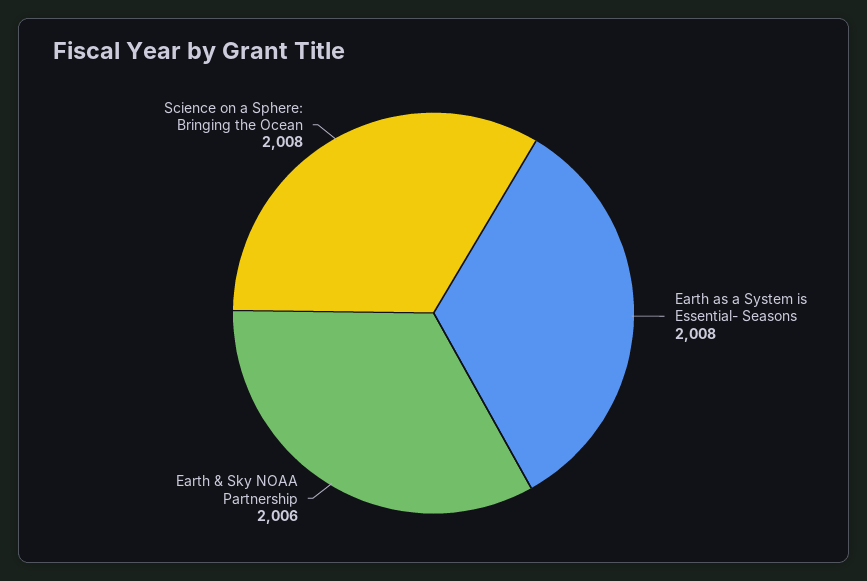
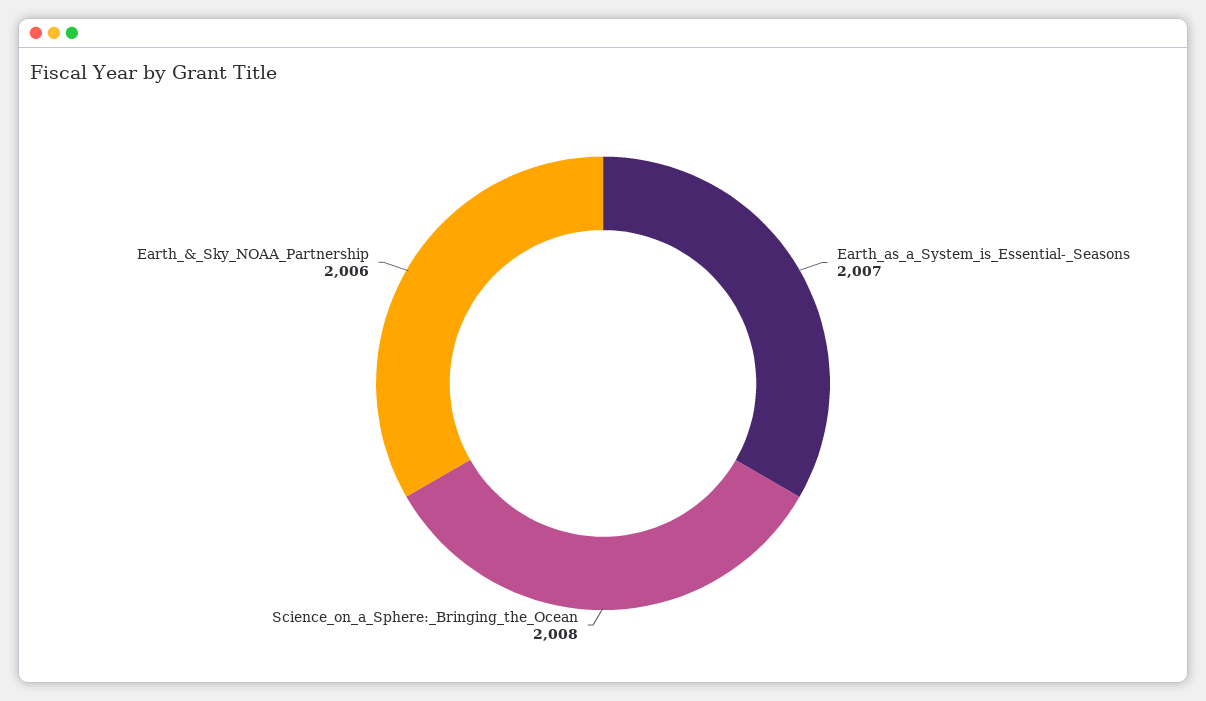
Earth as a System is Essential- Seasons: 2008 -> 2007

